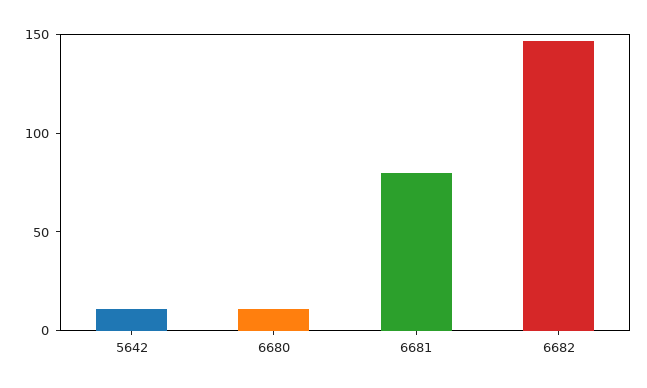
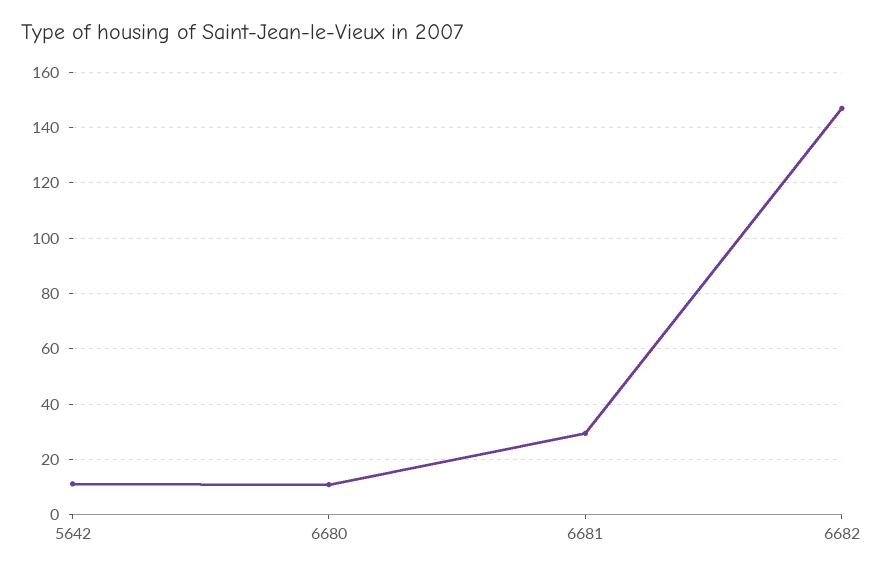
6681: 80 -> 30

